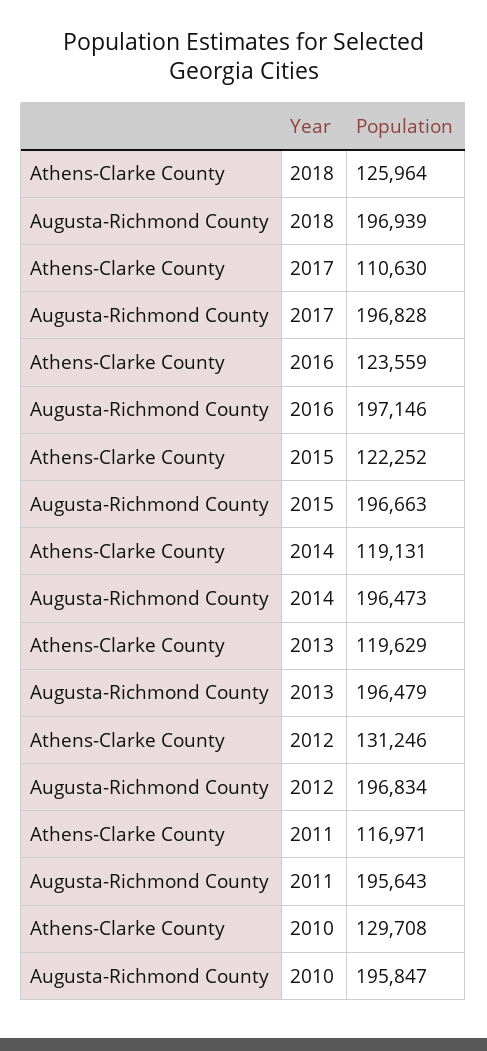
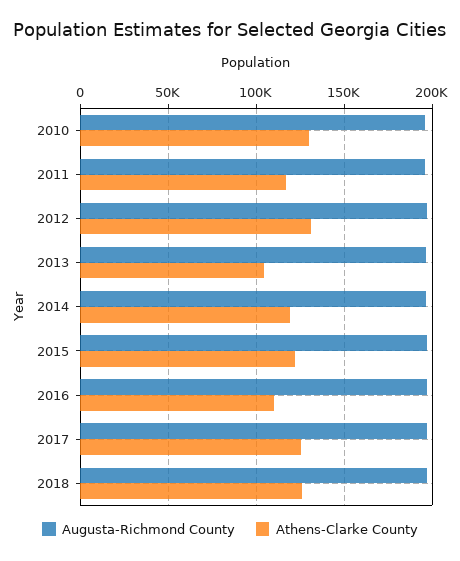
Athens-Clarke County, 2017: 110630 -> 125000
Athens-Clarke County, 2016: 123559 -> 110000
Athens-Clarke County, 2013: 119629 -> 105000

